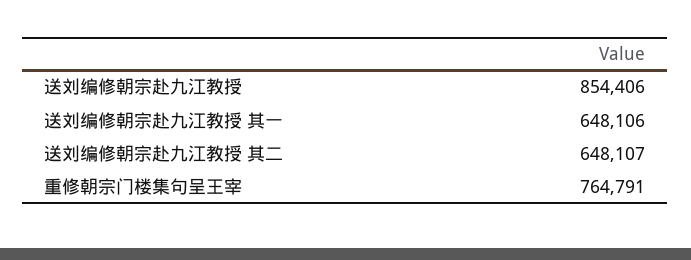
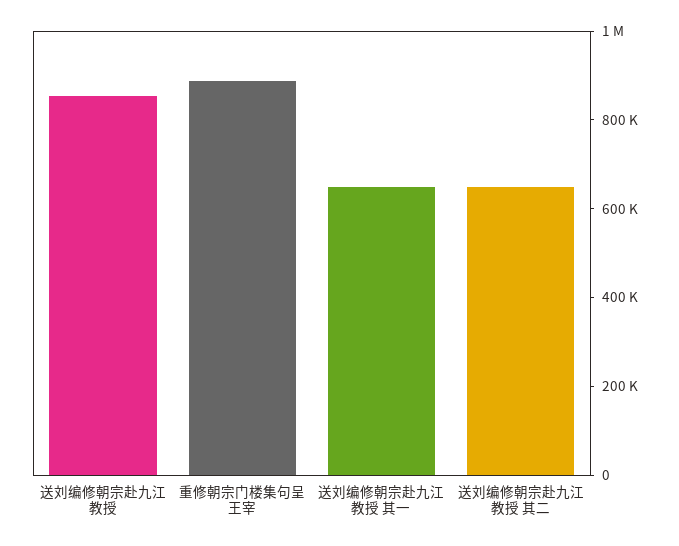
重修朝宗门楼集句呈王宰: 764791 -> 900000

